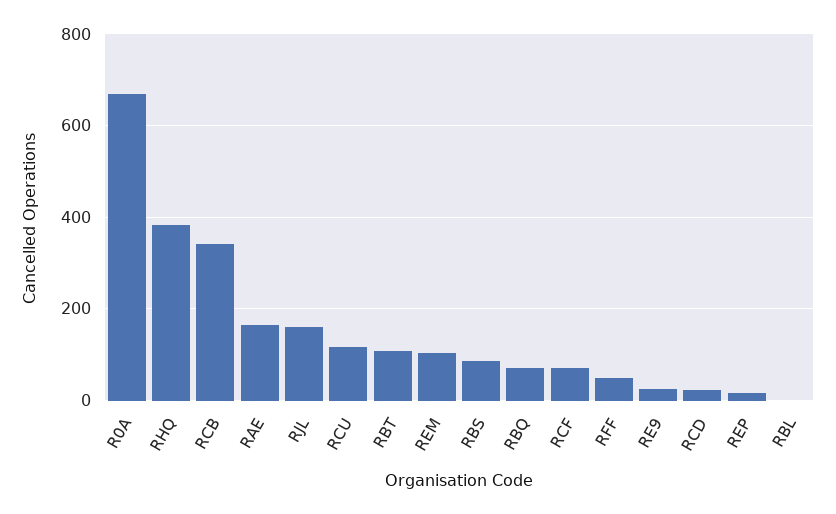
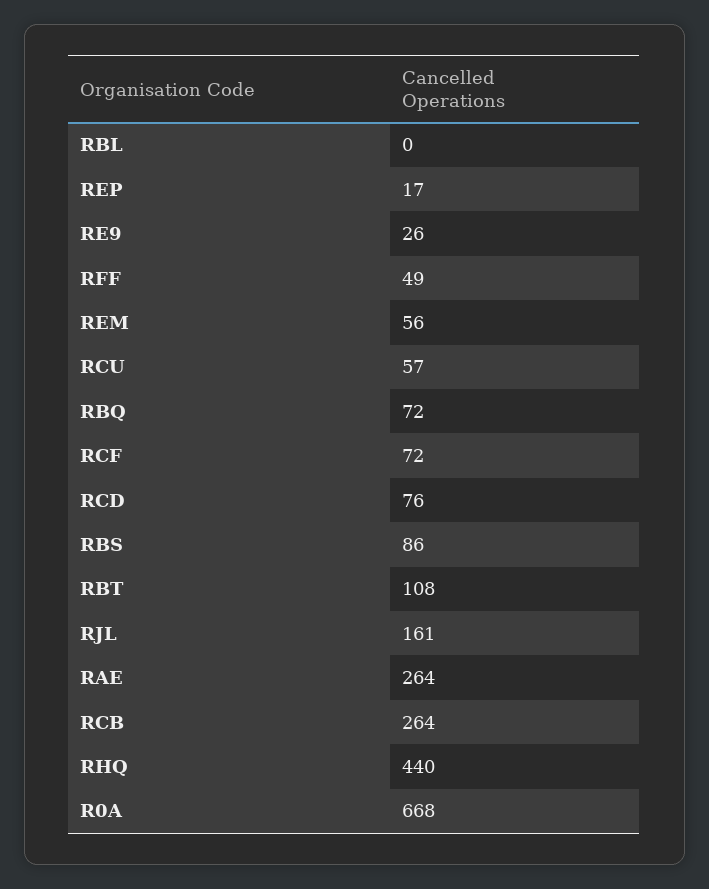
RHQ: 380 -> 440
RCB: 340 -> 264
RAE: 160 -> 264
RCU: 120 -> 57
REM: 100 -> 56
RCD: 20 -> 76

